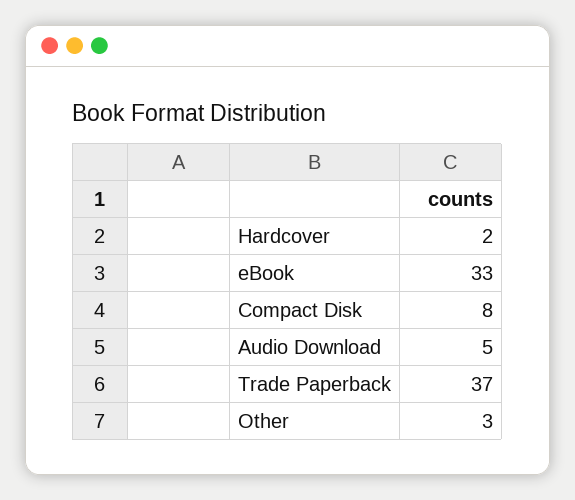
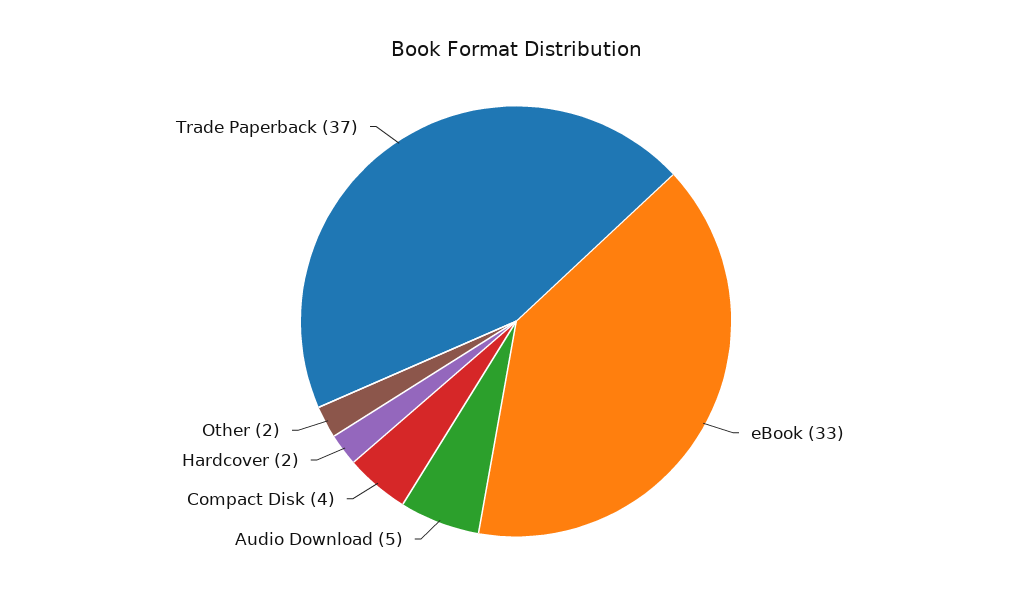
Compact Disk: 8 -> 4
Other: 3 -> 2

